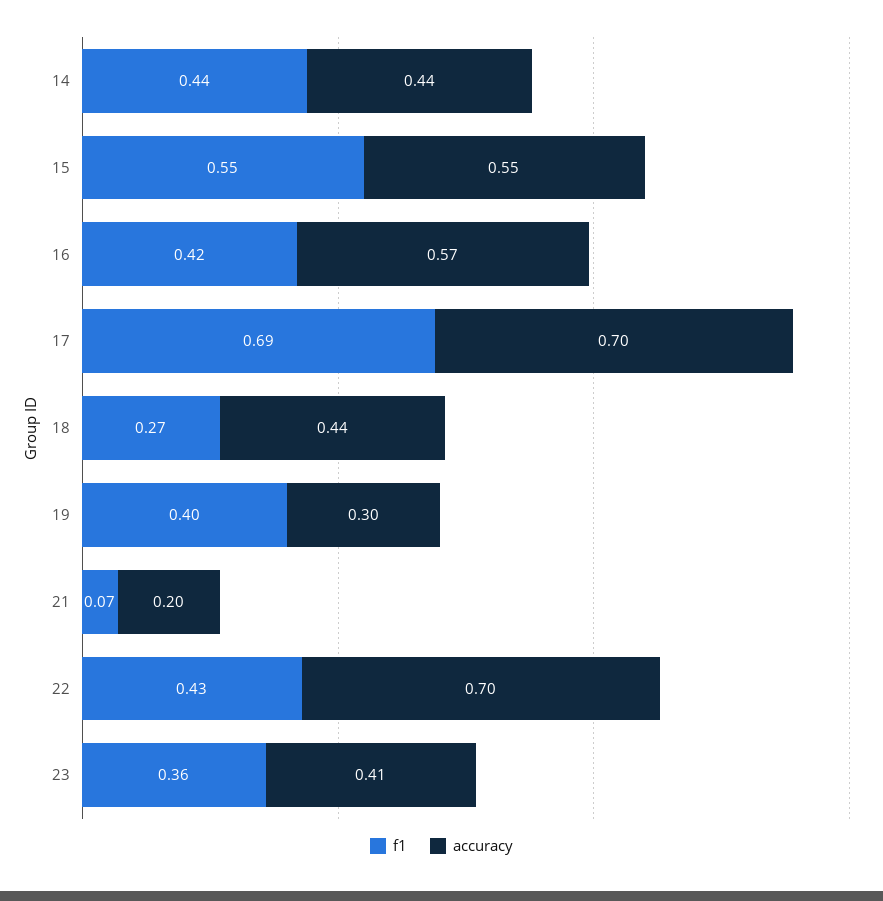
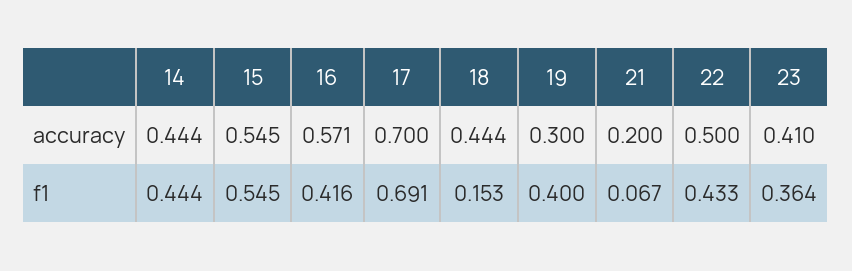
f1, 18: 0.27 -> 0.153
accuracy, 22: 0.7 -> 0.5

